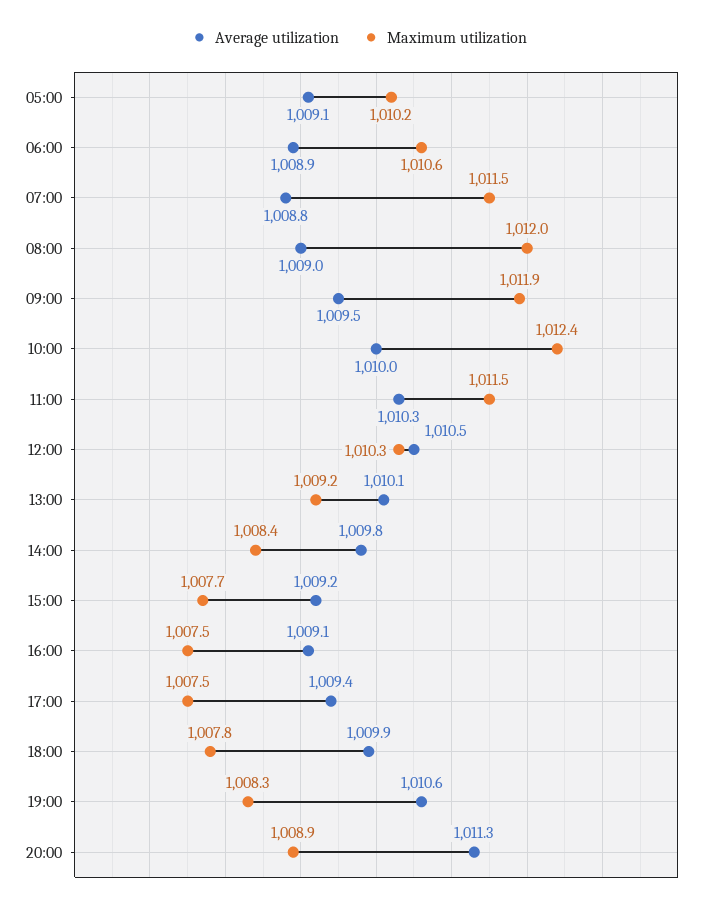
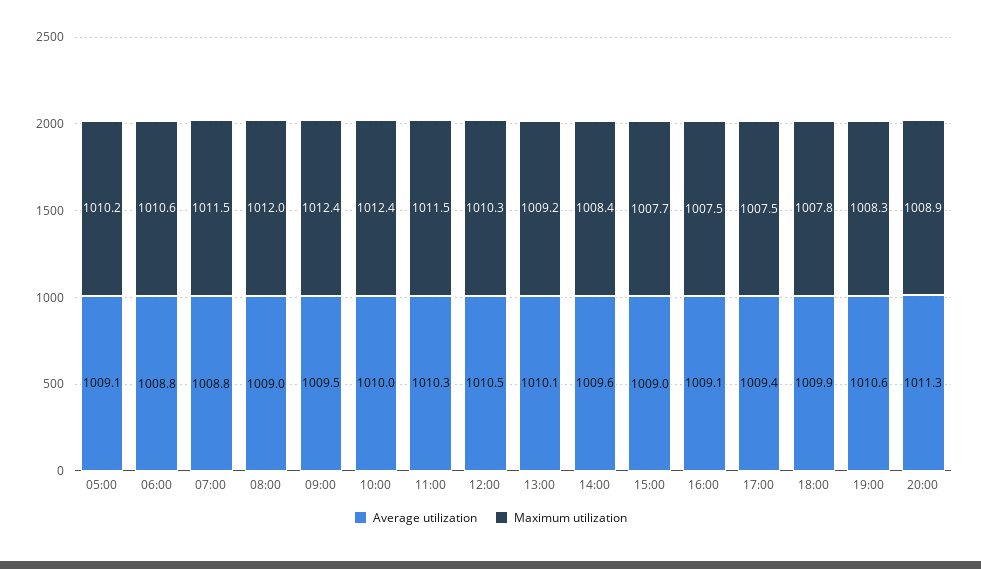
Average utilization, 06:00: 1008.9 -> 1008.8
Maximum utilization, 09:00: 1011.9 -> 1012.4
Average utilization, 14:00: 1009.8 -> 1009.6
Average utilization, 15:00: 1009.2 -> 1009

